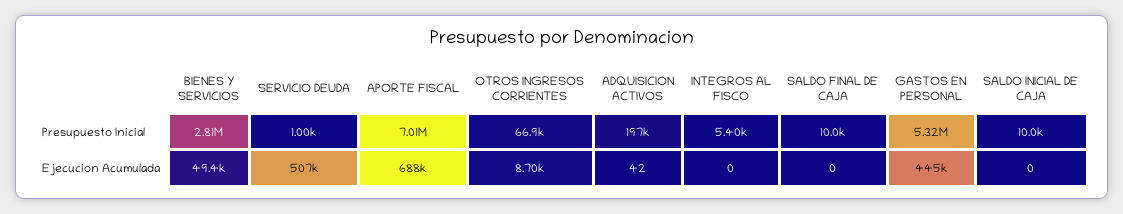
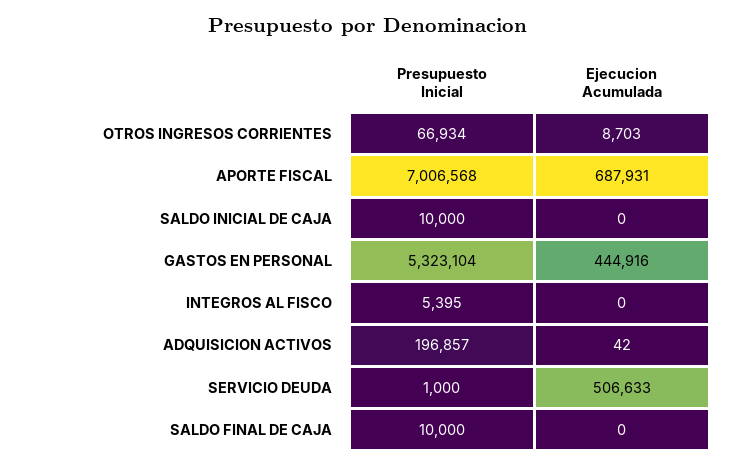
BIENES Y SERVICIOS, Presupuesto Inicial: 2810000 -> none
BIENES Y SERVICIOS, Ejecucion Acumulada: 49400 -> none

